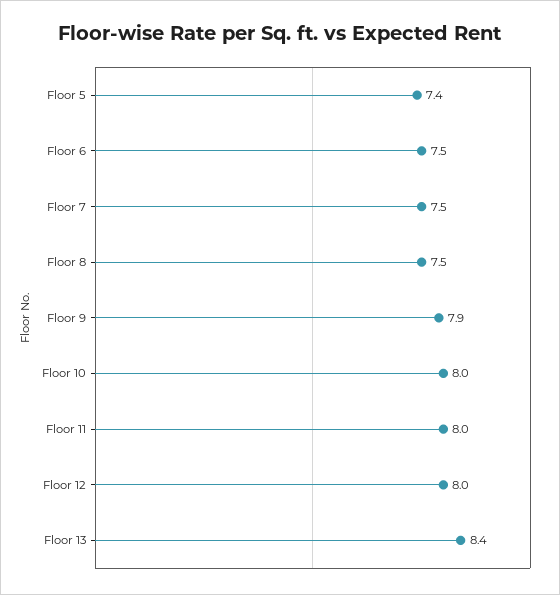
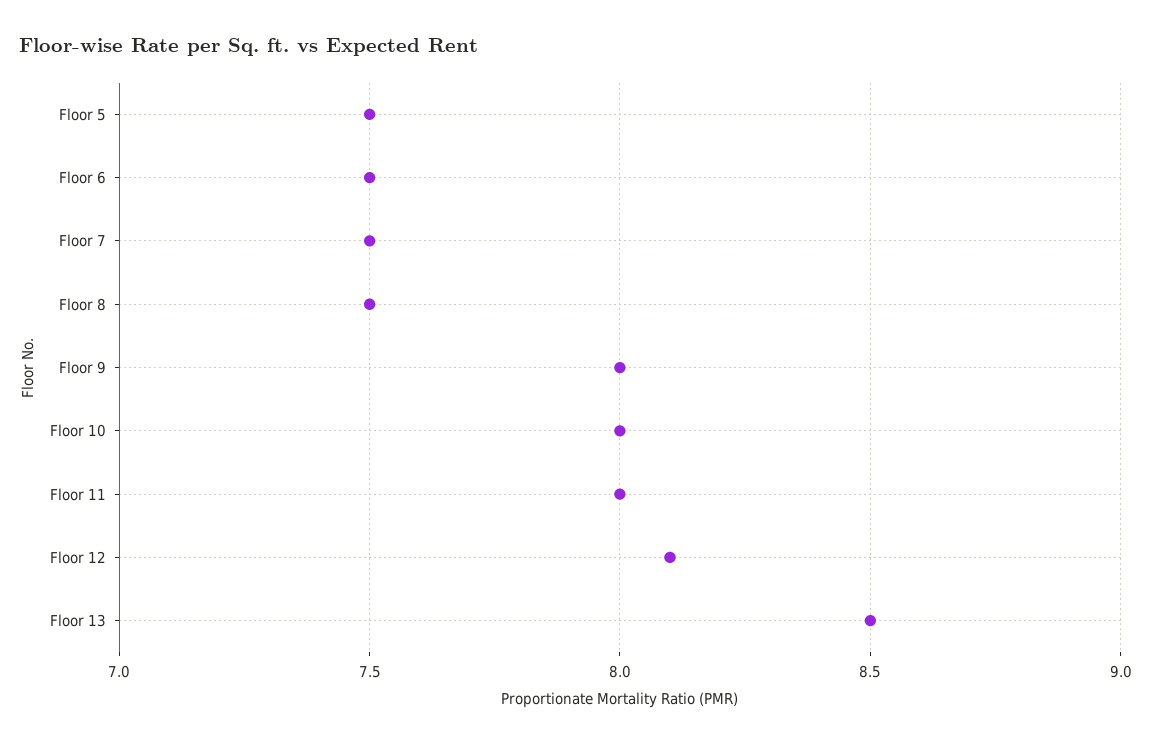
Floor 5: 7.4 -> 7.5
Floor 9: 7.9 -> 8
Floor 12: 8 -> 8.1
Floor 13: 8.4 -> 8.5

